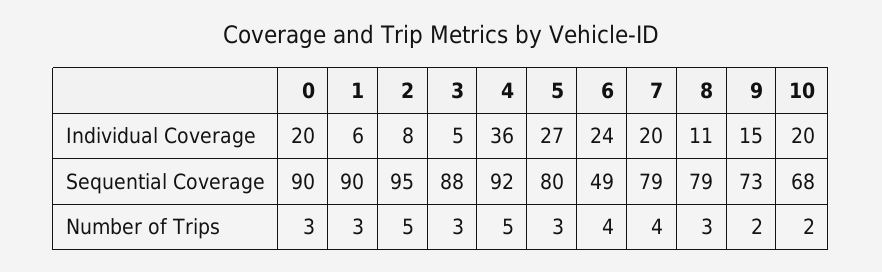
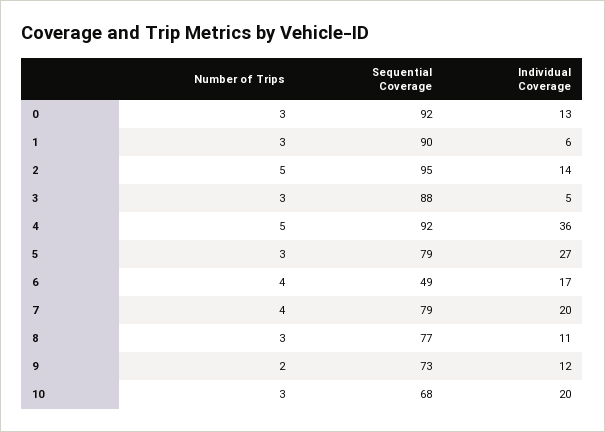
0, Individual Coverage: 20 -> 13
2, Individual Coverage: 8 -> 14
6, Individual Coverage: 24 -> 17
9, Individual Coverage: 15 -> 12
0, Sequential Coverage: 90 -> 92
5, Sequential Coverage: 80 -> 79
8, Sequential Coverage: 79 -> 77
10, Number of Trips: 2 -> 3

